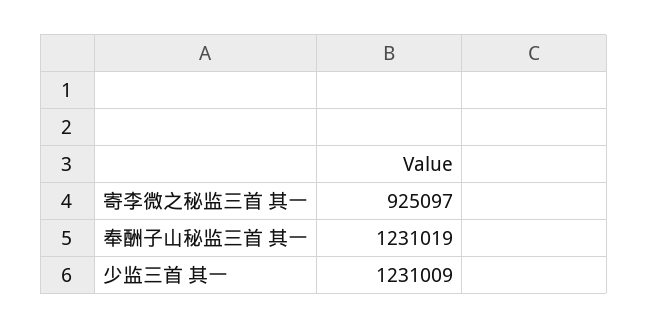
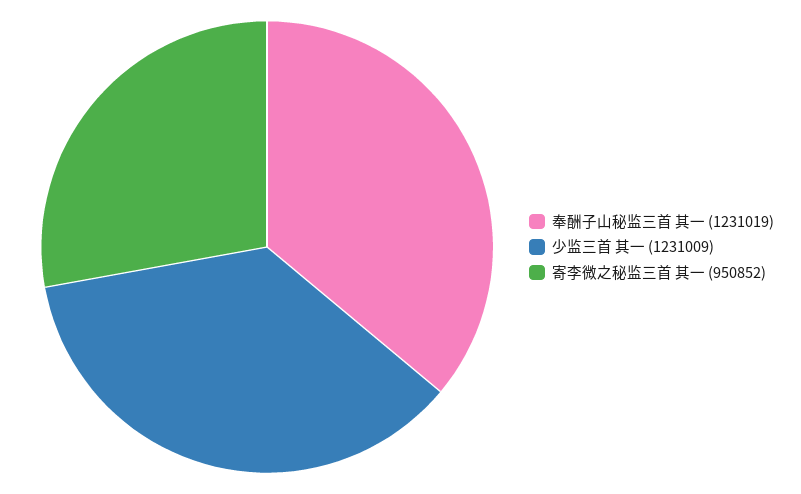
寄李微之秘监三首 其一: 925097 -> 950852

